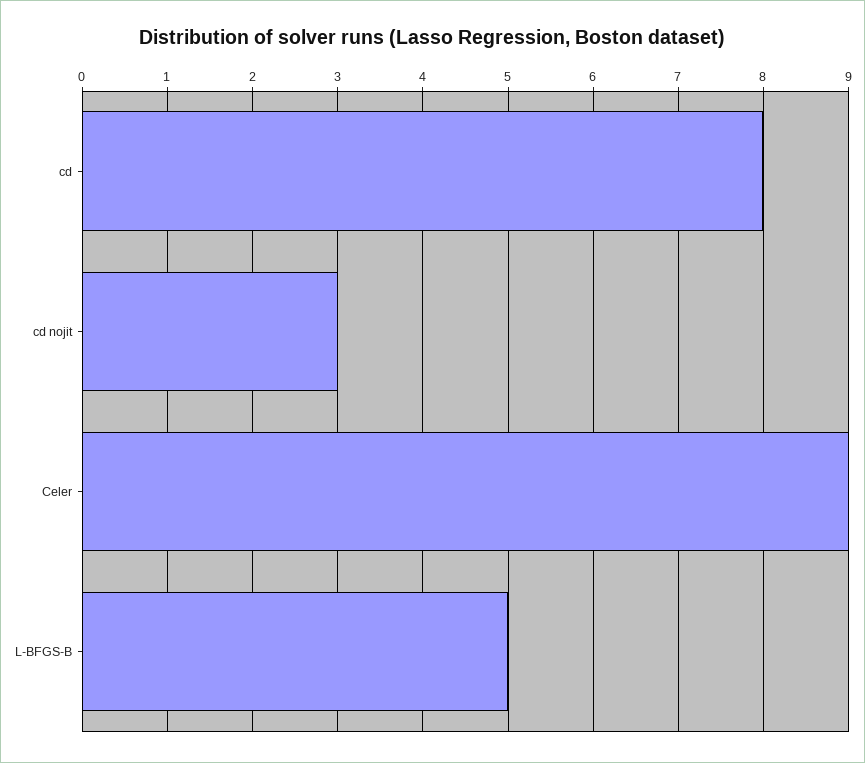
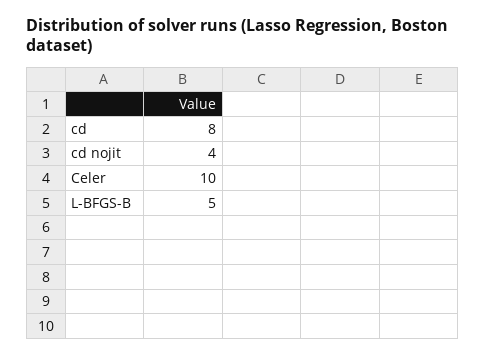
cd nojit: 3 -> 4
Celer: 9 -> 10

